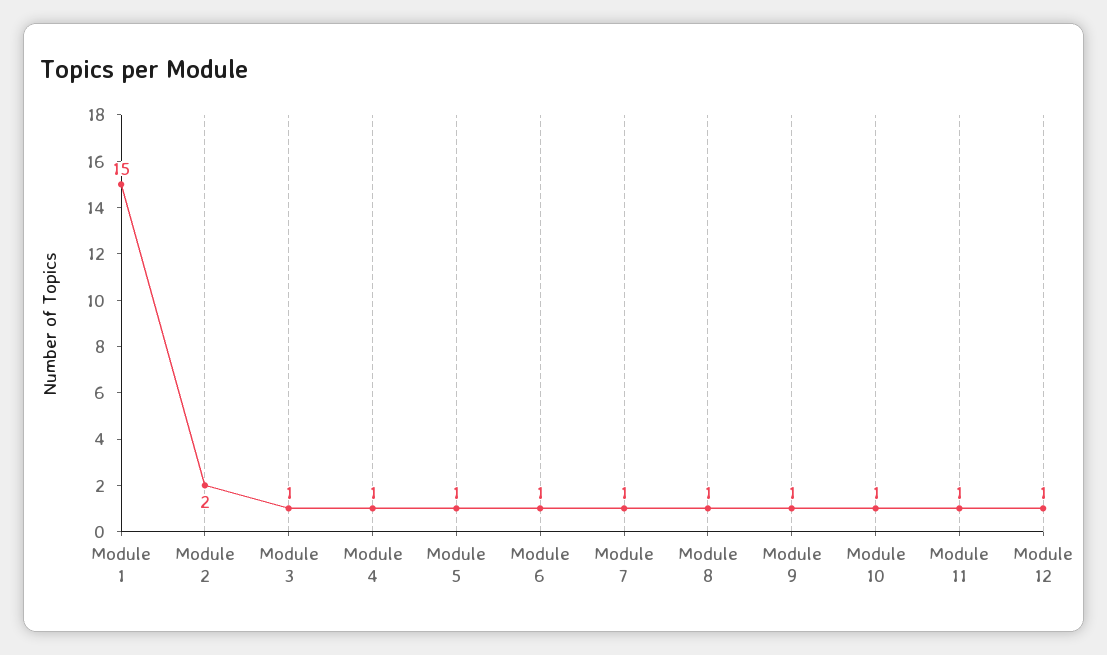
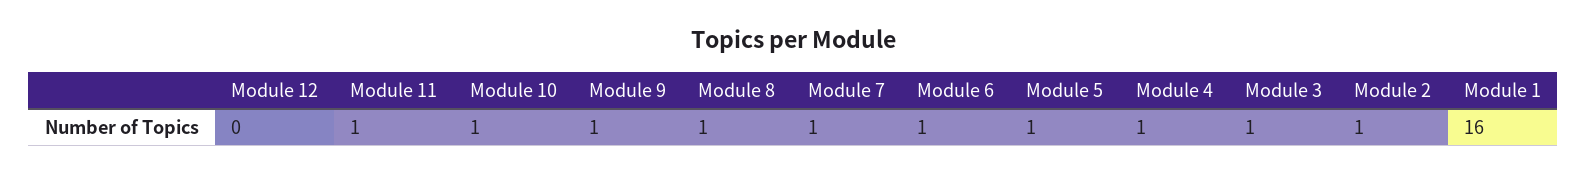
Module 1: 15 -> 16
Module 2: 2 -> 1
Module 12: 1 -> 0

